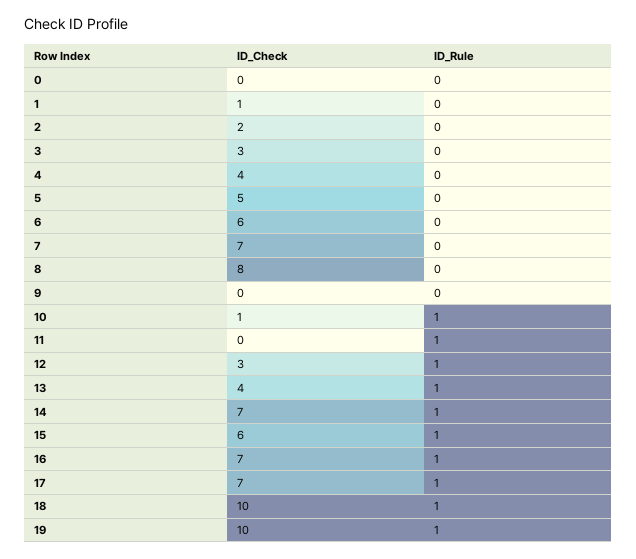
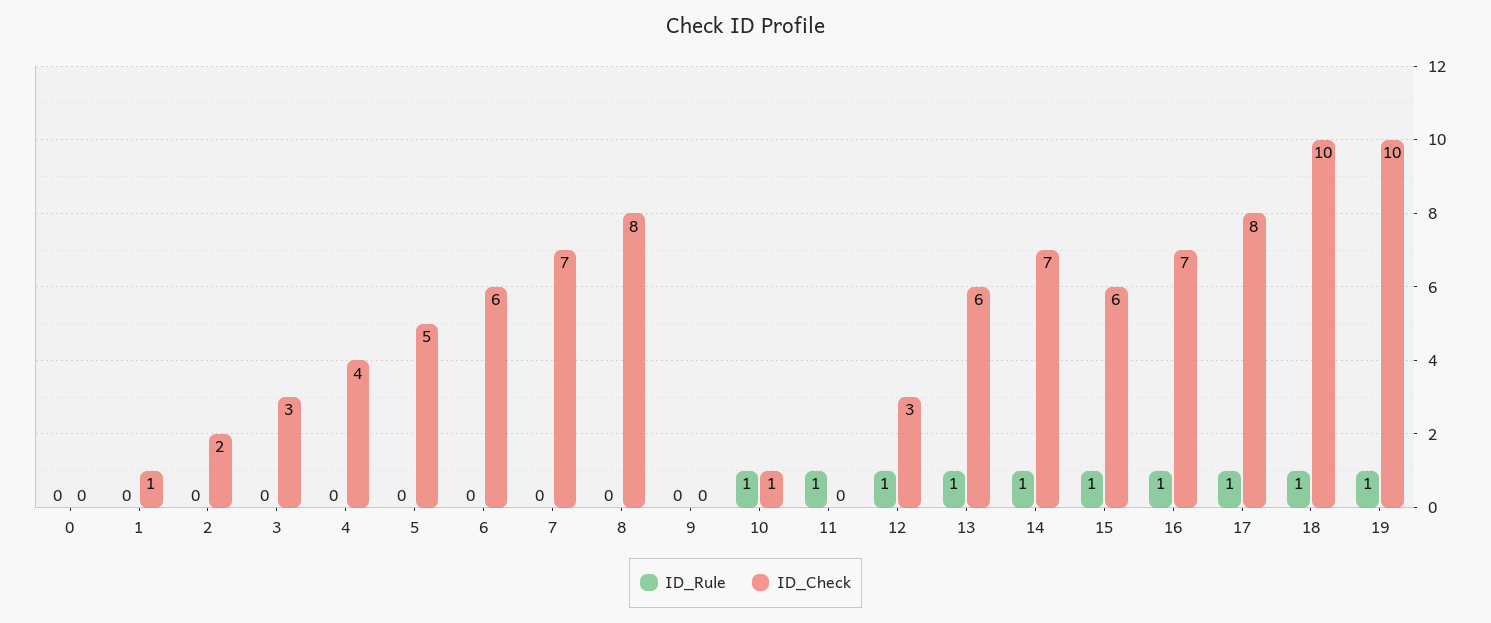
ID_Check, 13: 4 -> 6
ID_Check, 17: 7 -> 8

